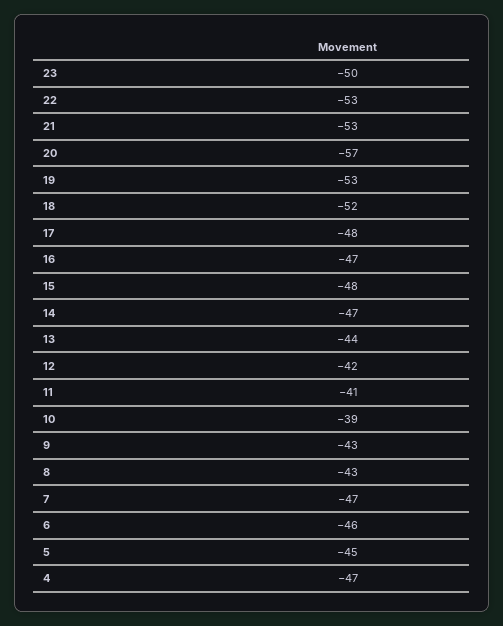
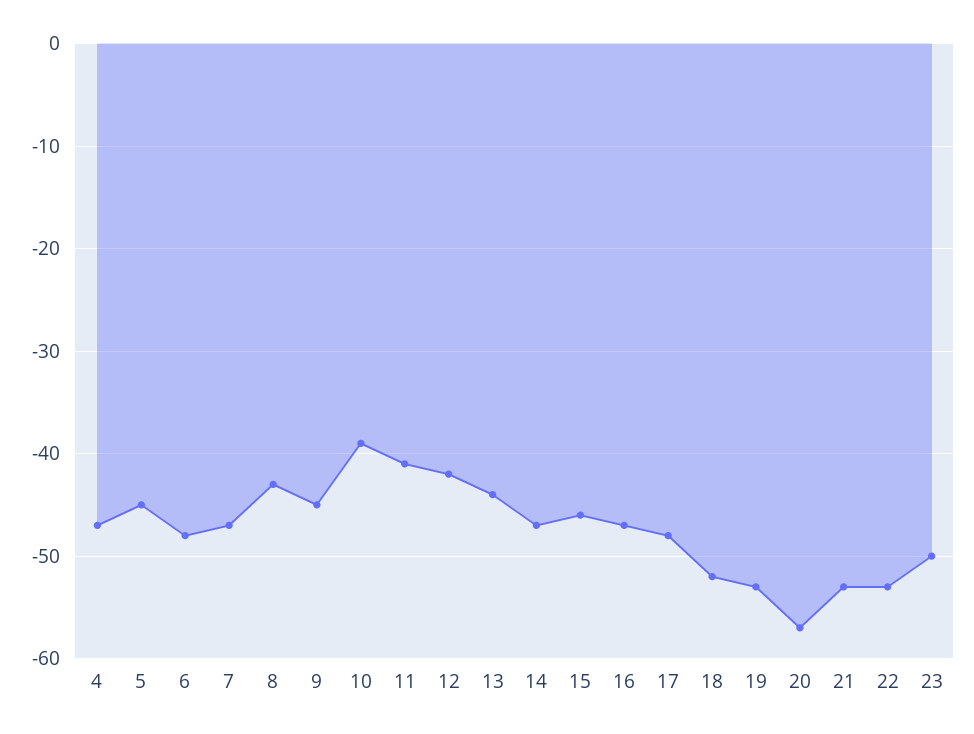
15: -48 -> -46
9: -43 -> -45
6: -46 -> -48

